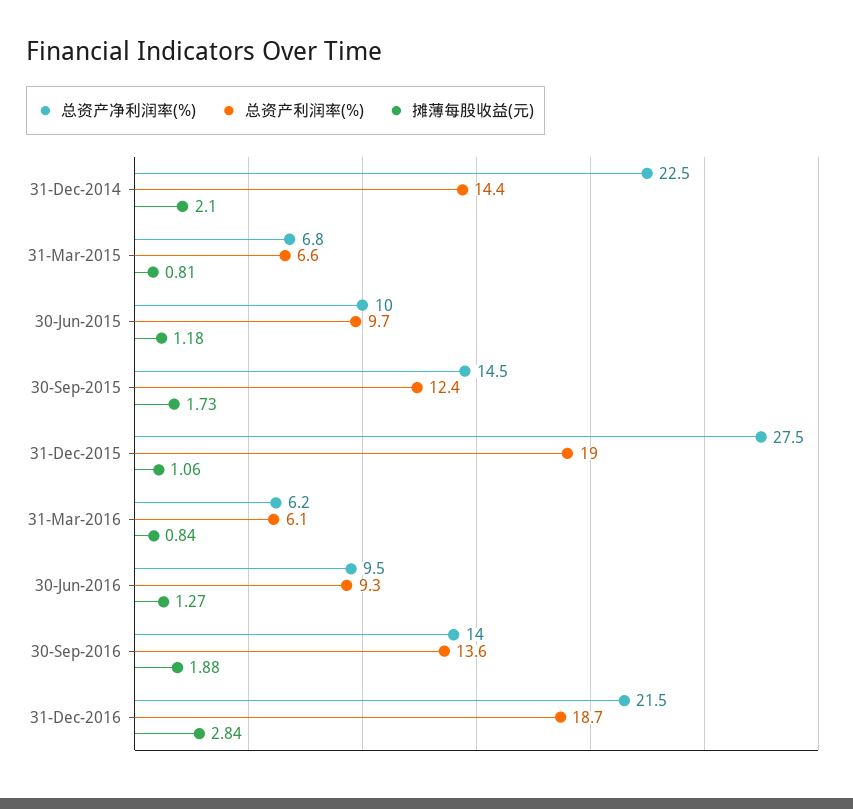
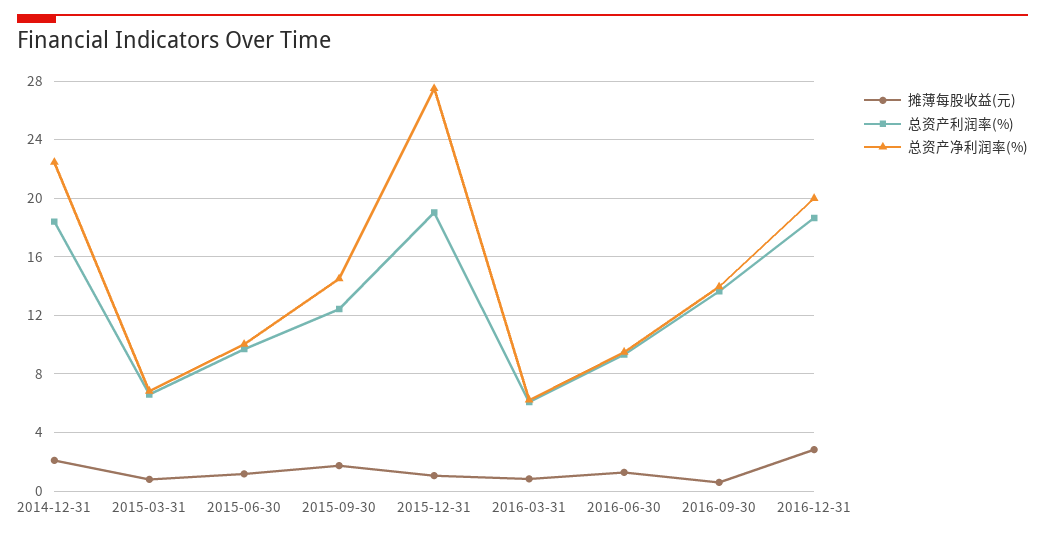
总资产利润率(%), 31-Dec-2014: 14.4 -> 18.5
摊薄每股收益(元), 30-Sep-2016: 1.88 -> 0.5
总资产净利润率(%), 31-Dec-2016: 21.5 -> 20

